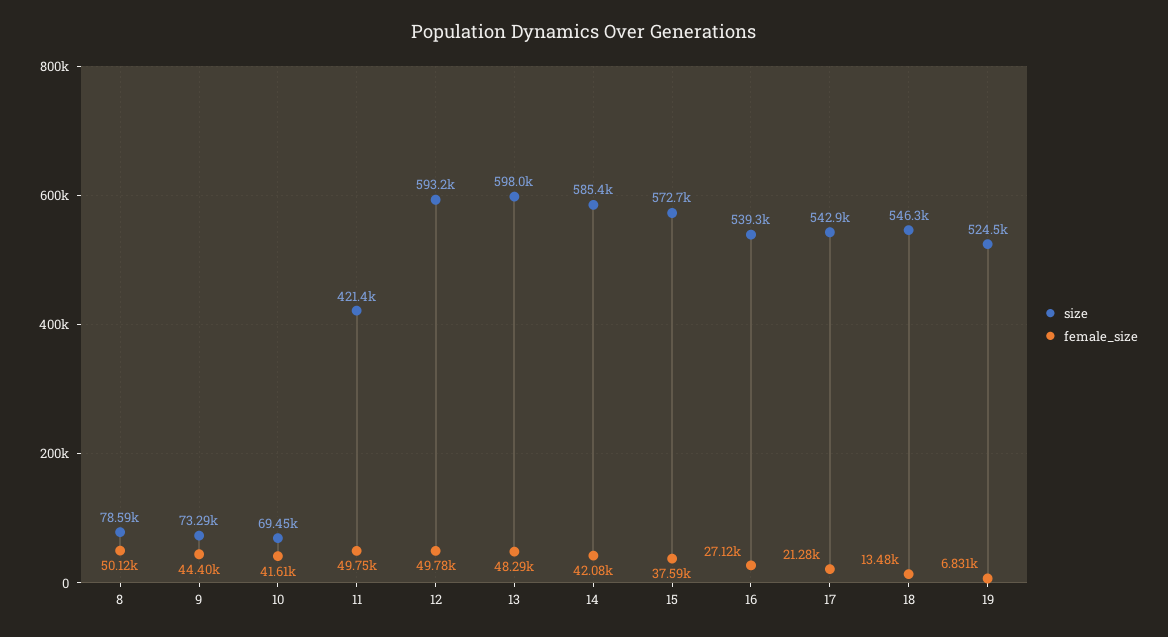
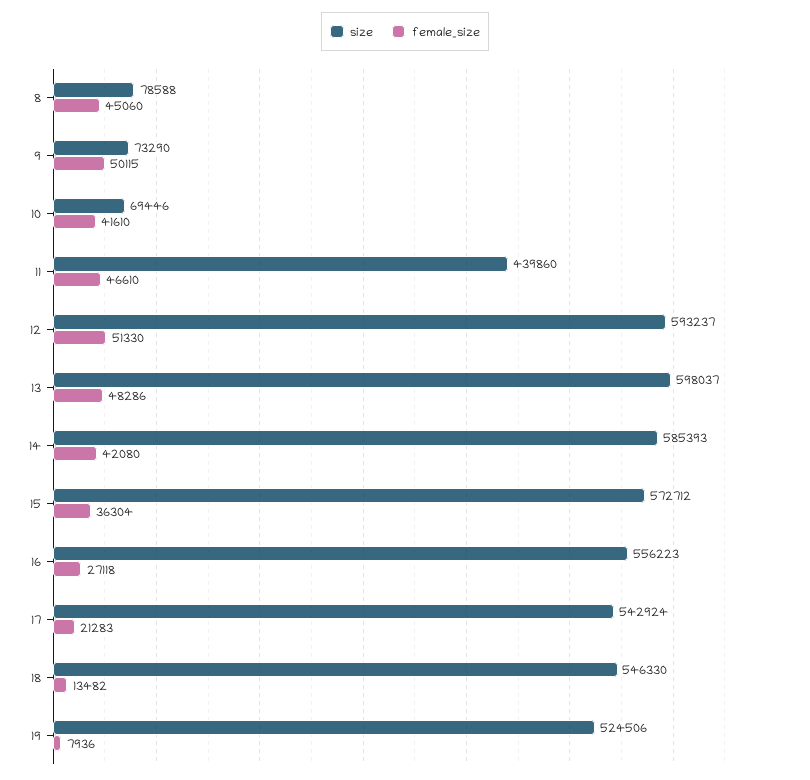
female_size, 8: 50120 -> 45060
female_size, 9: 44400 -> 50115
size, 11: 421400 -> 439860
female_size, 11: 49750 -> 46610
female_size, 12: 49780 -> 51330
female_size, 15: 37590 -> 36304
size, 16: 539300 -> 556223
female_size, 19: 6831 -> 7936

